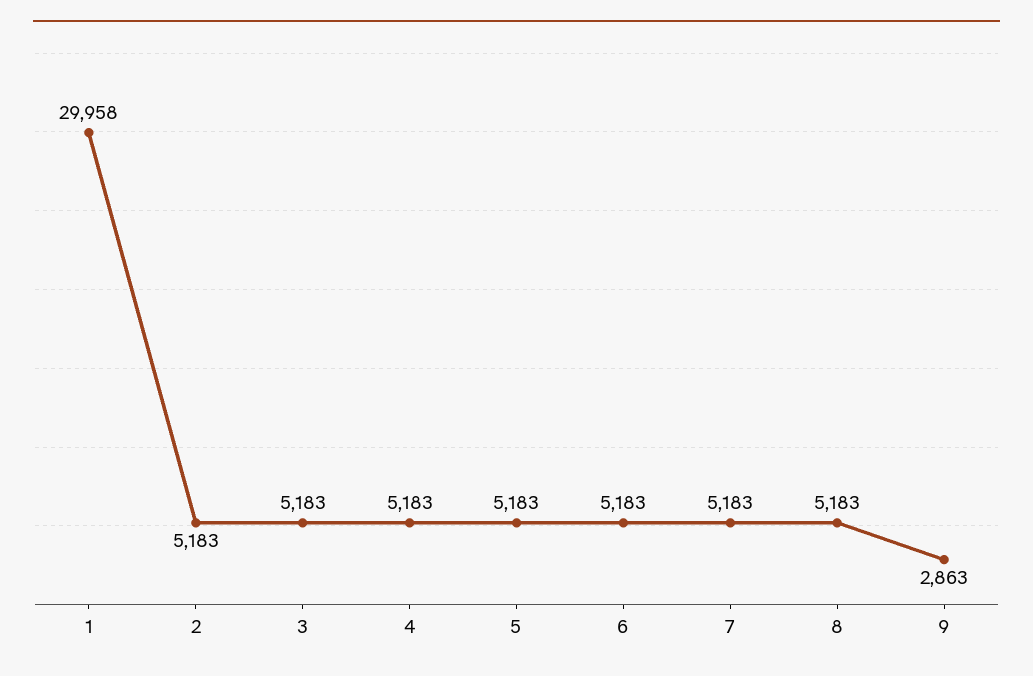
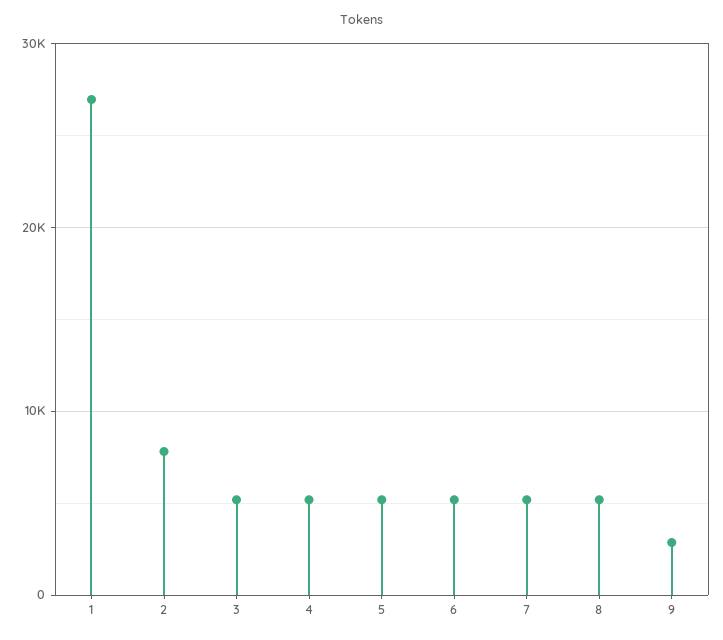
1: 29958 -> 27000
2: 5183 -> 8000

